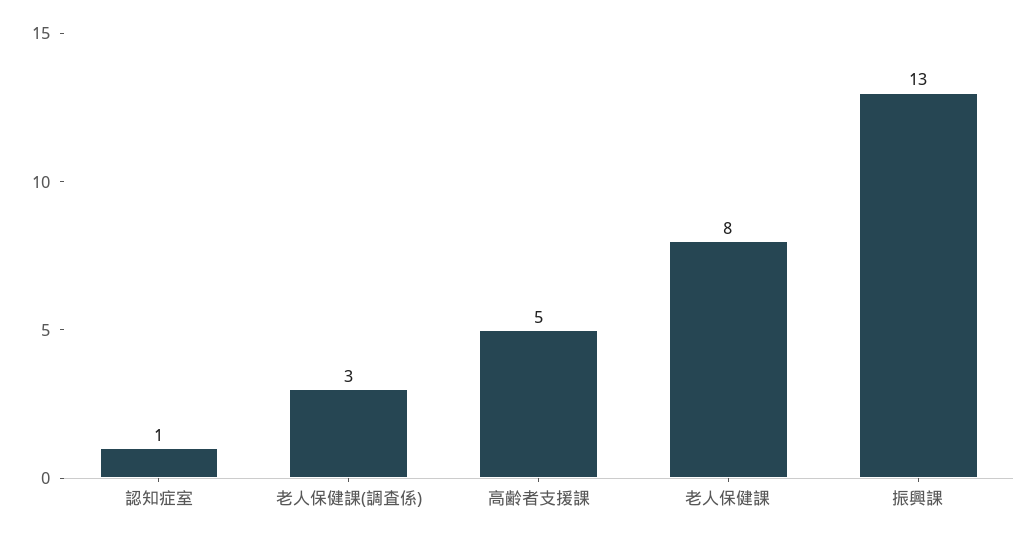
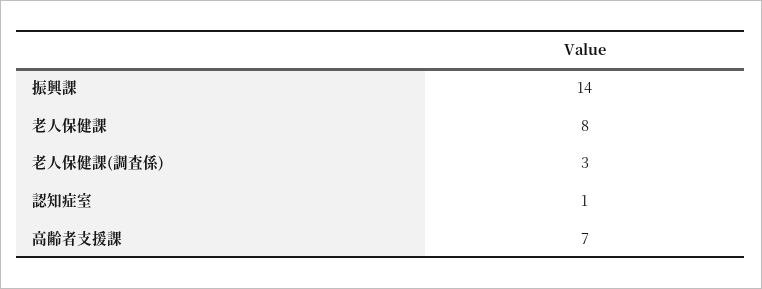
高齢者支援課: 5 -> 7
振興課: 13 -> 14

